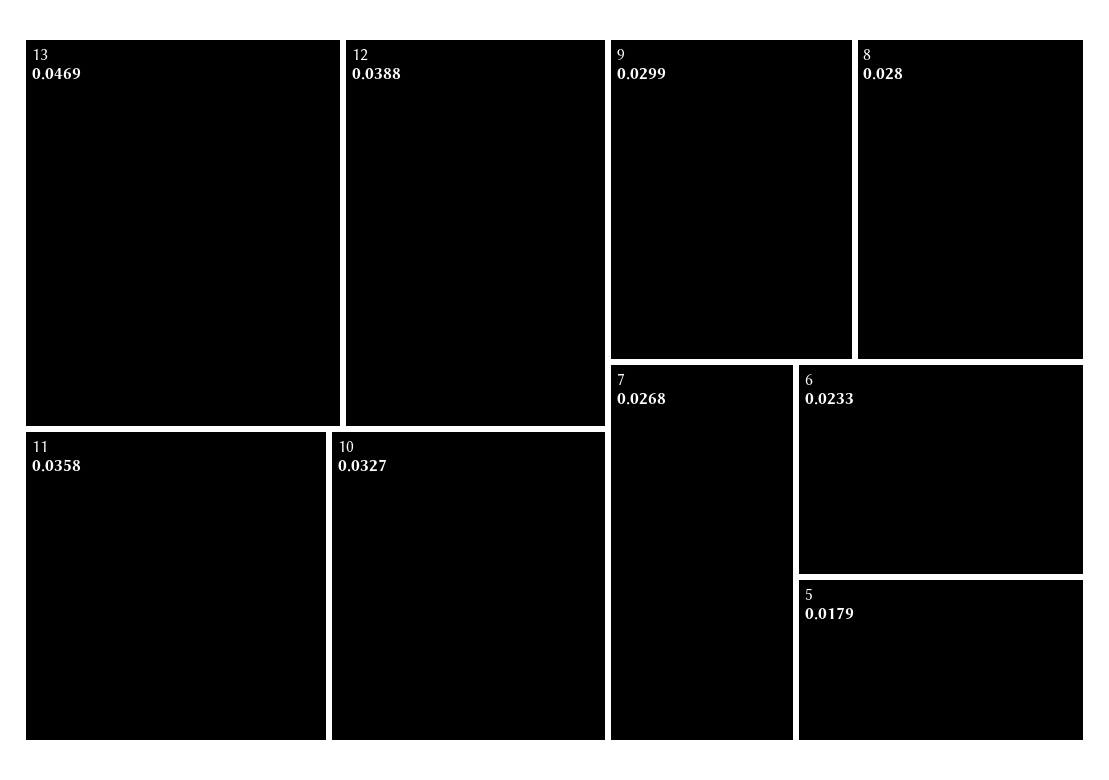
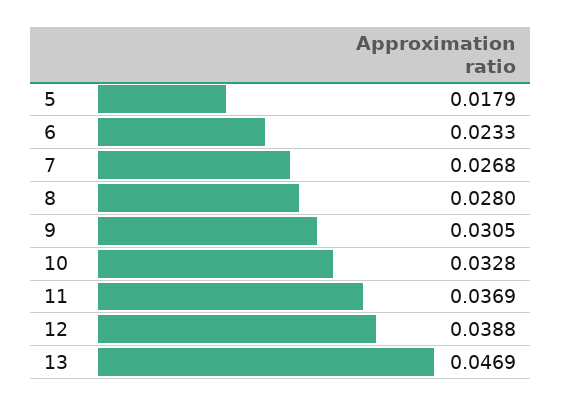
11: 0.0358 -> 0.0369
10: 0.0327 -> 0.0328
9: 0.0299 -> 0.0305

